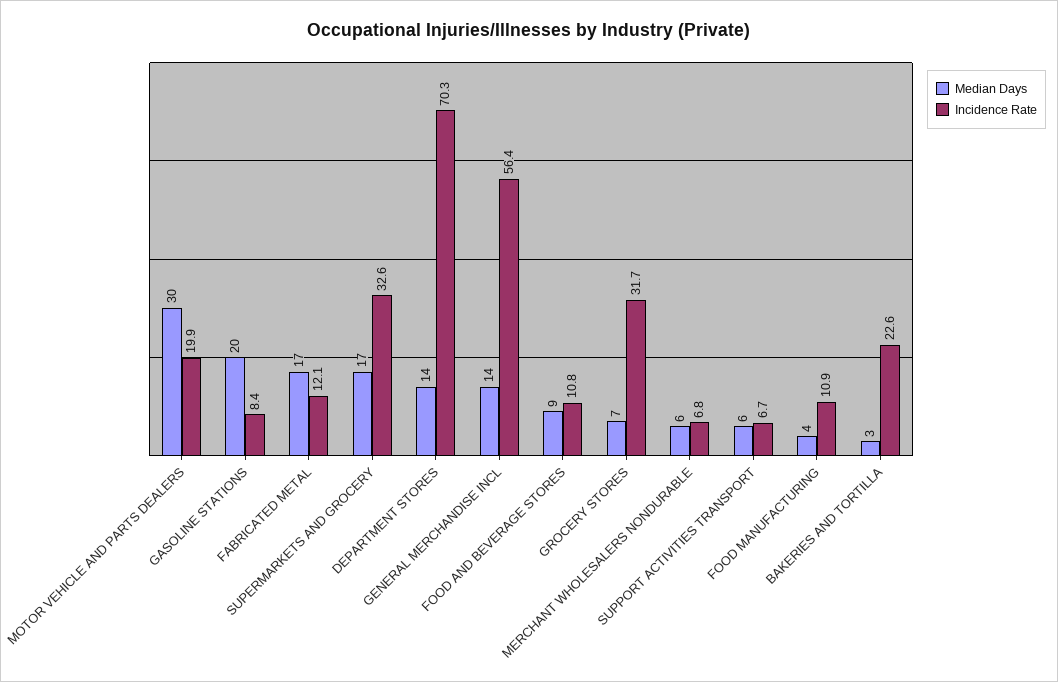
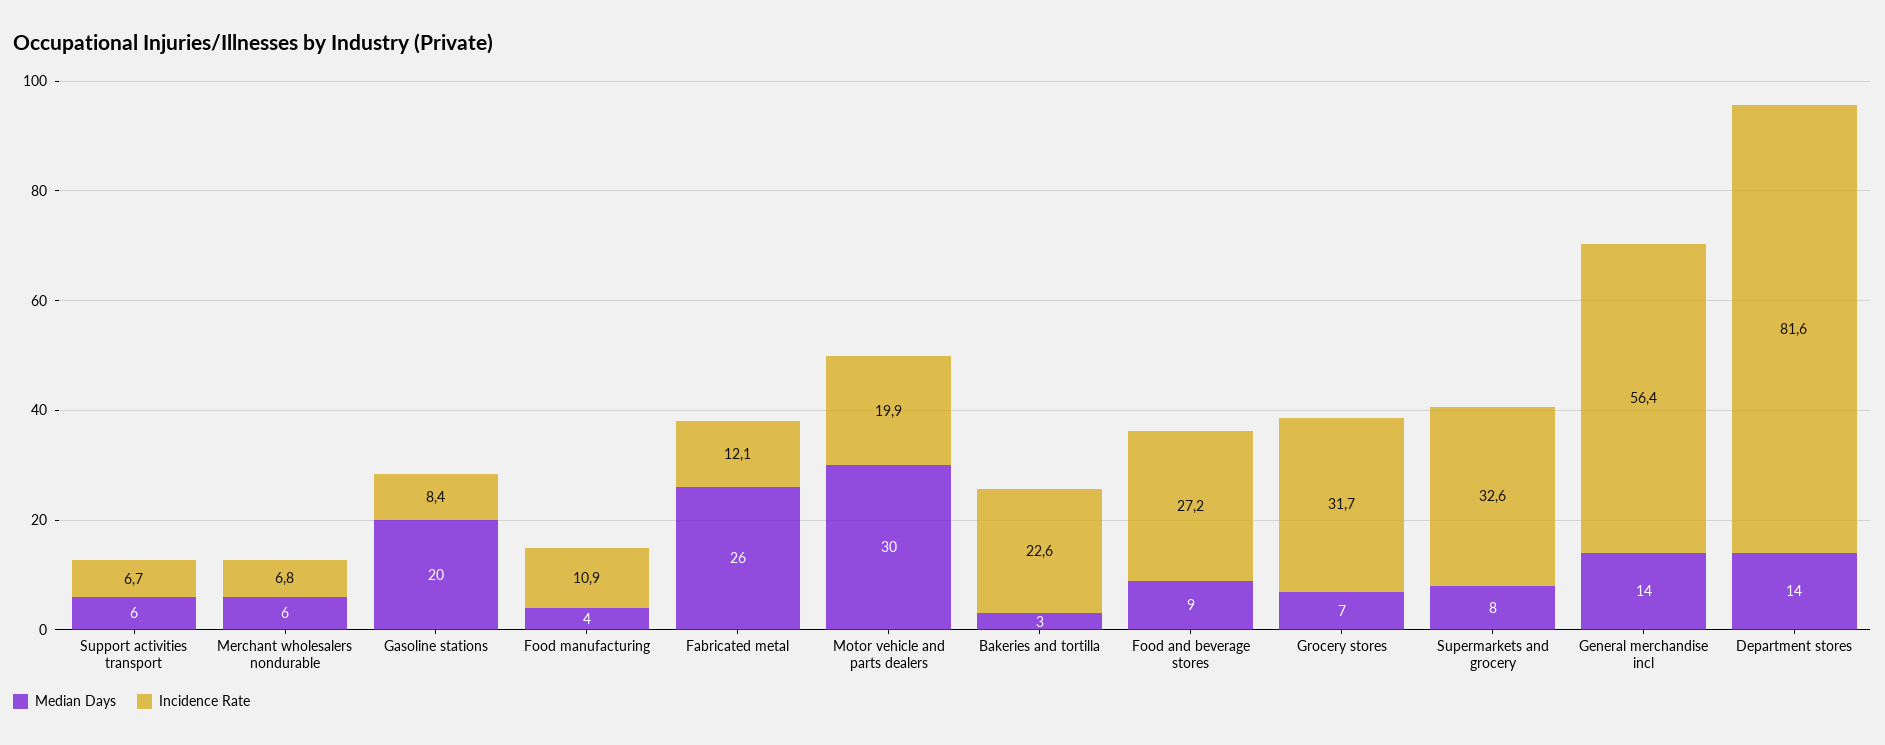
Median Days, FABRICATED METAL: 17 -> 26
Median Days, SUPERMARKETS AND GROCERY: 17 -> 8
Incidence Rate, DEPARTMENT STORES: 70.3 -> 81.6
Incidence Rate, FOOD AND BEVERAGE STORES: 10.8 -> 27.2

